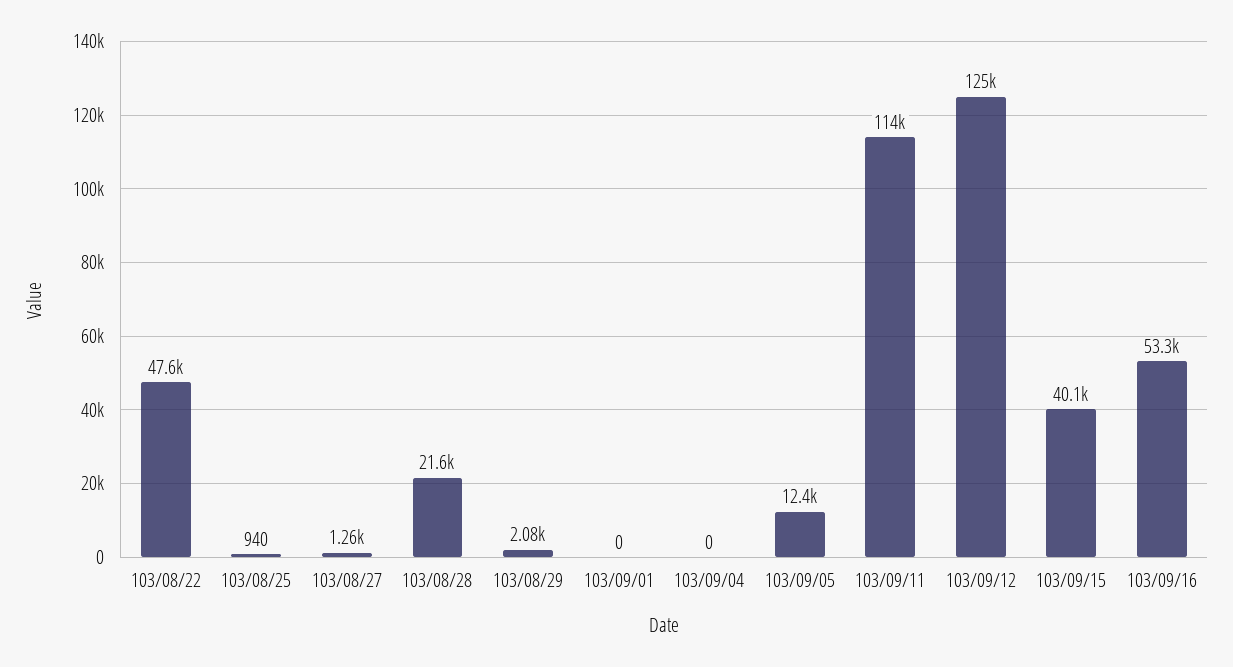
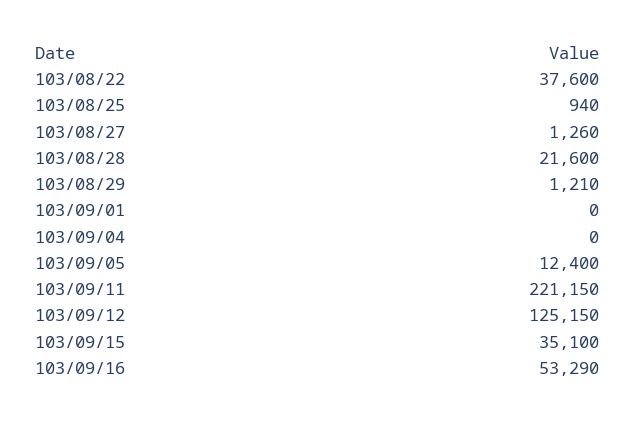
103/08/22: 47600 -> 37600
103/08/29: 2080 -> 1210
103/09/11: 114000 -> 221150
103/09/15: 40100 -> 35100

